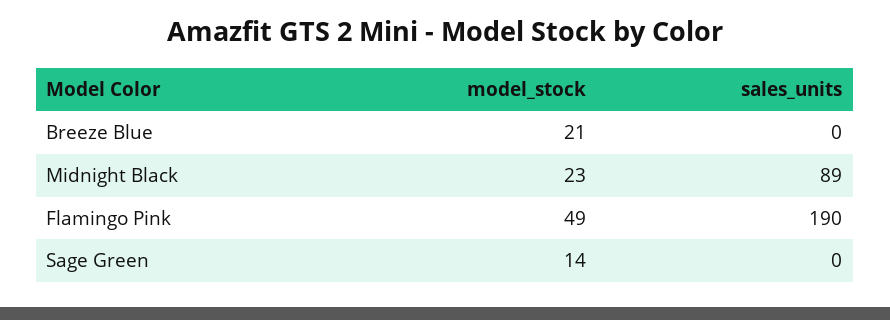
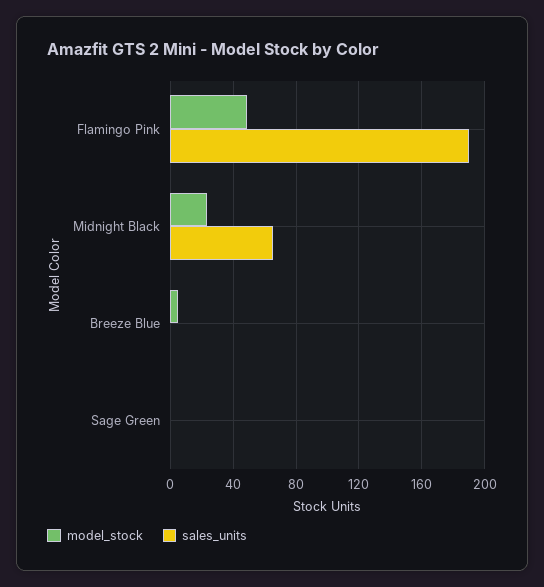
model_stock, Breeze Blue: 21 -> 5
sales_units, Midnight Black: 89 -> 65
model_stock, Sage Green: 14 -> 0

